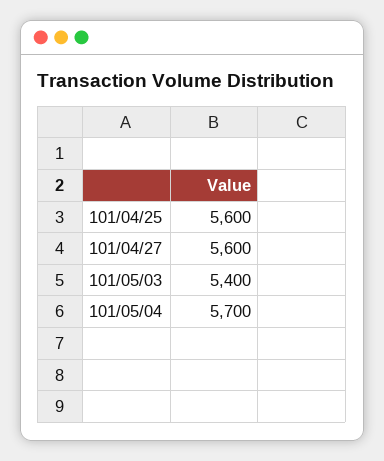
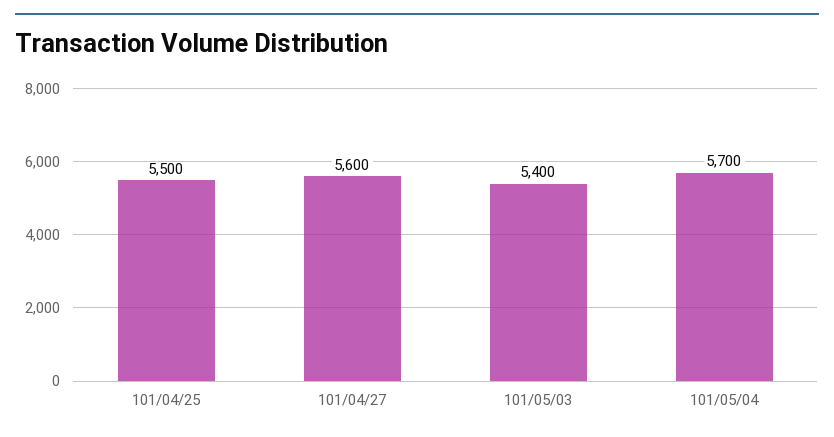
101/04/25: 5600 -> 5500

